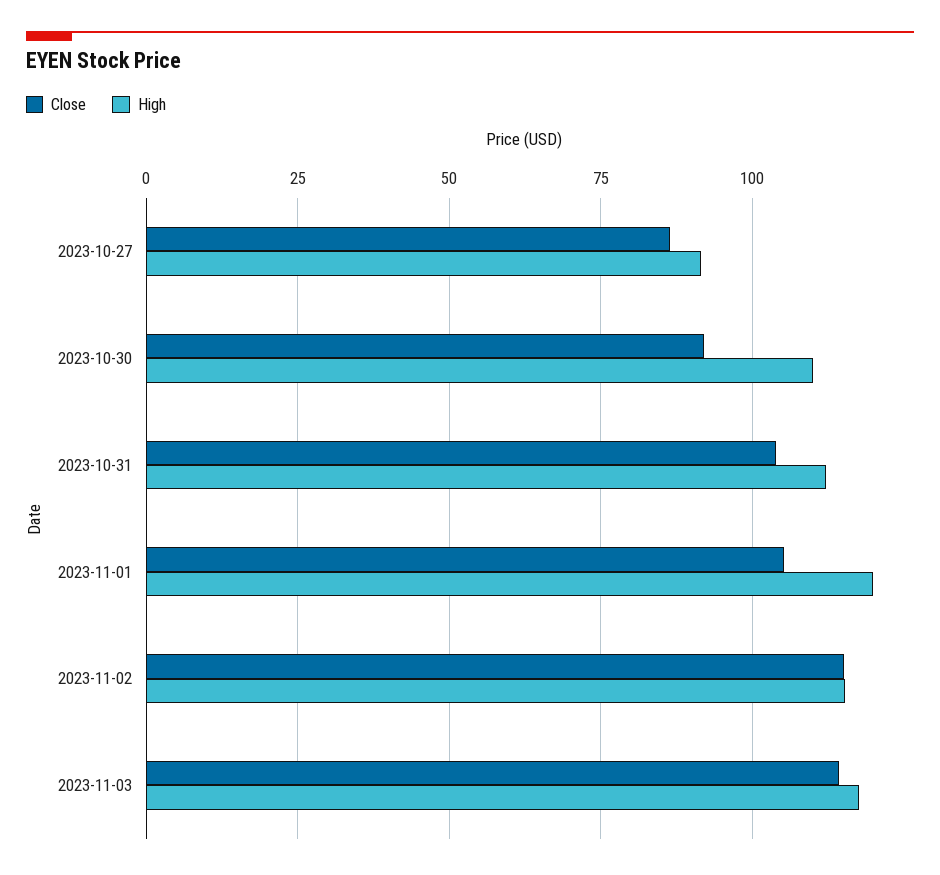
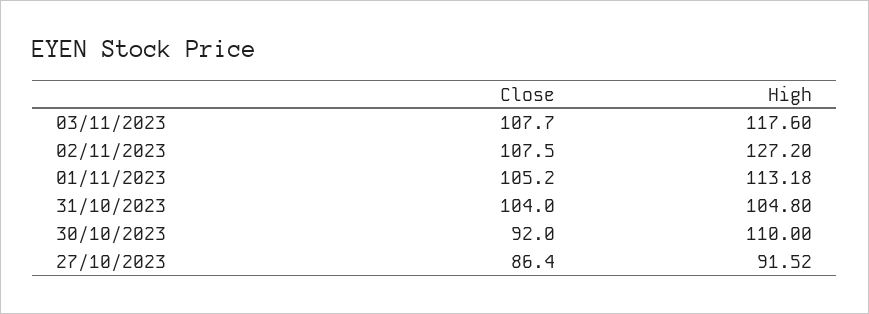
High, 2023-10-31: 112.5 -> 104.8
High, 2023-11-01: 120 -> 113.18
Close, 2023-11-02: 115 -> 107.5
High, 2023-11-02: 115 -> 127.2
Close, 2023-11-03: 115 -> 107.7

